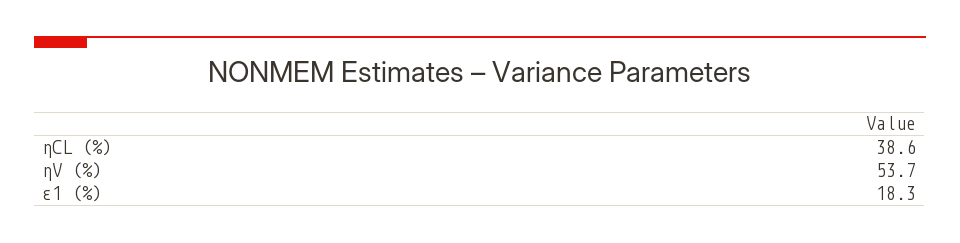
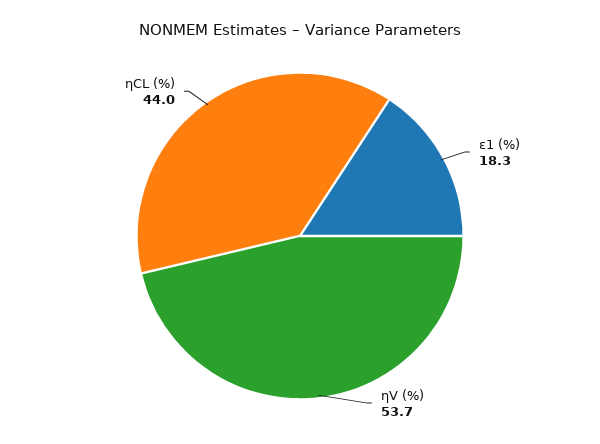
ηCL (%): 38.6 -> 44

